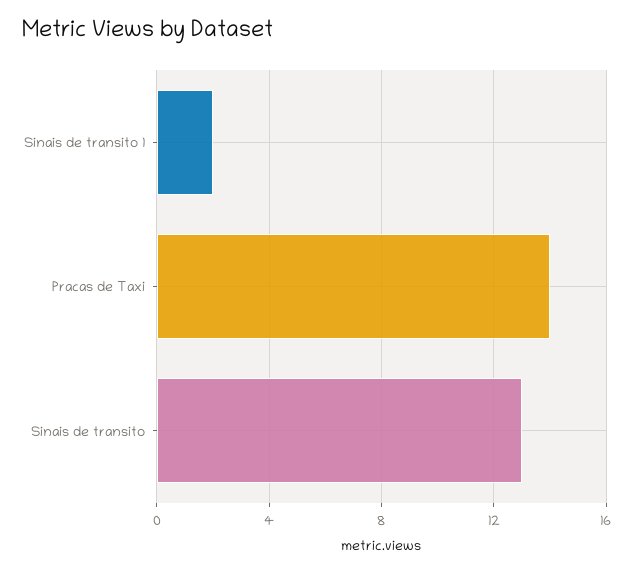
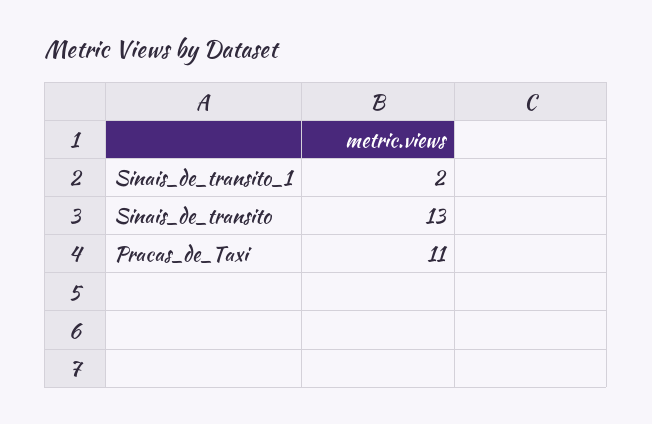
Pracas de Taxi: 14 -> 11

